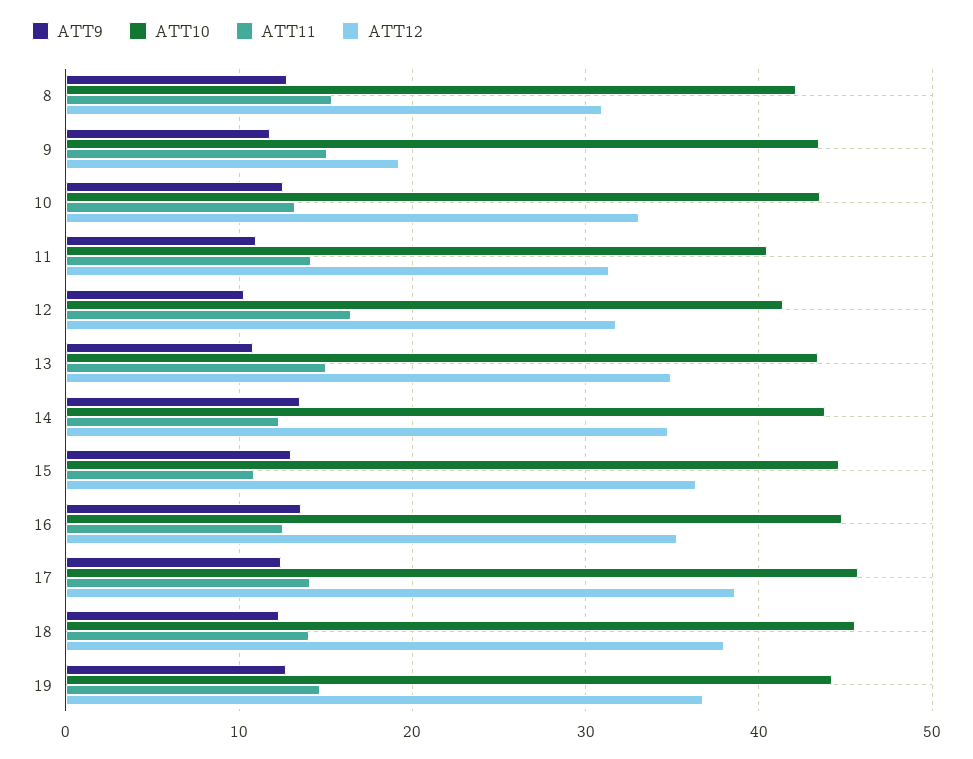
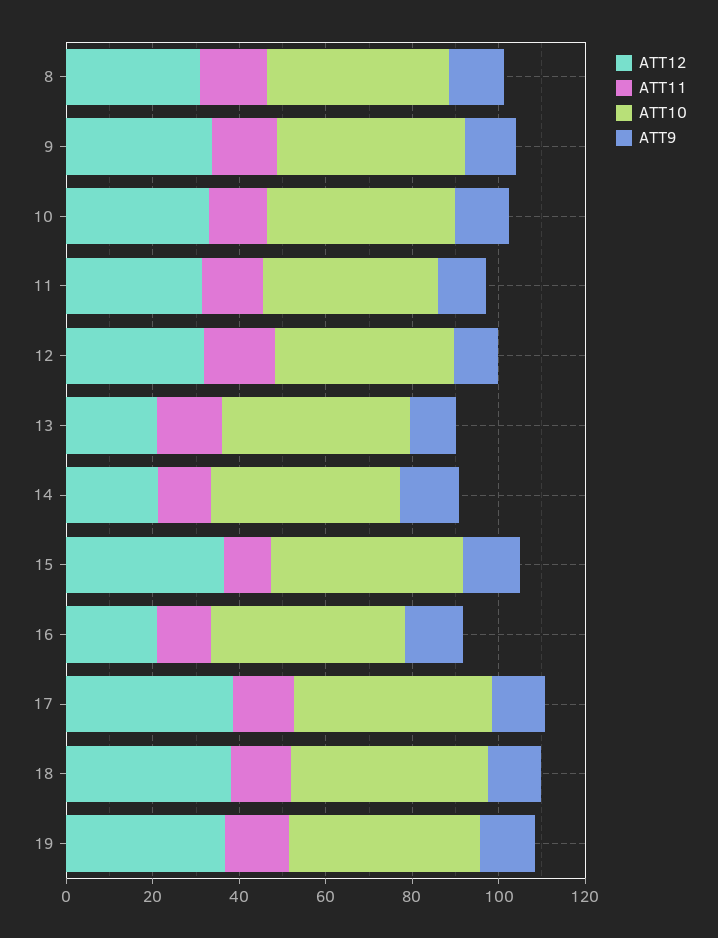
ATT12, 9: 19 -> 35
ATT12, 13: 35 -> 20
ATT12, 14: 35 -> 20
ATT12, 16: 35 -> 20

